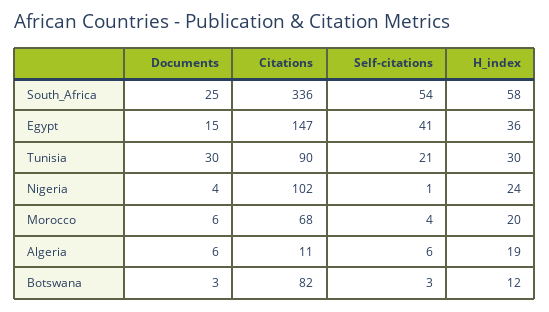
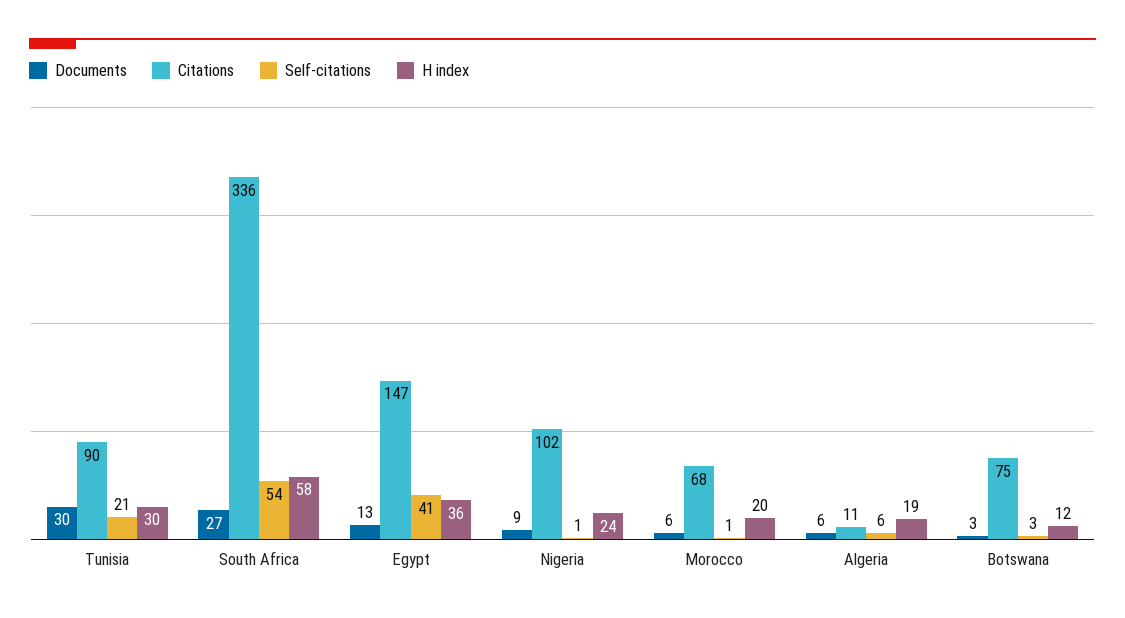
Documents, South_Africa: 25 -> 27
Documents, Egypt: 15 -> 13
Documents, Nigeria: 4 -> 9
Self-citations, Morocco: 4 -> 1
Citations, Botswana: 82 -> 75

